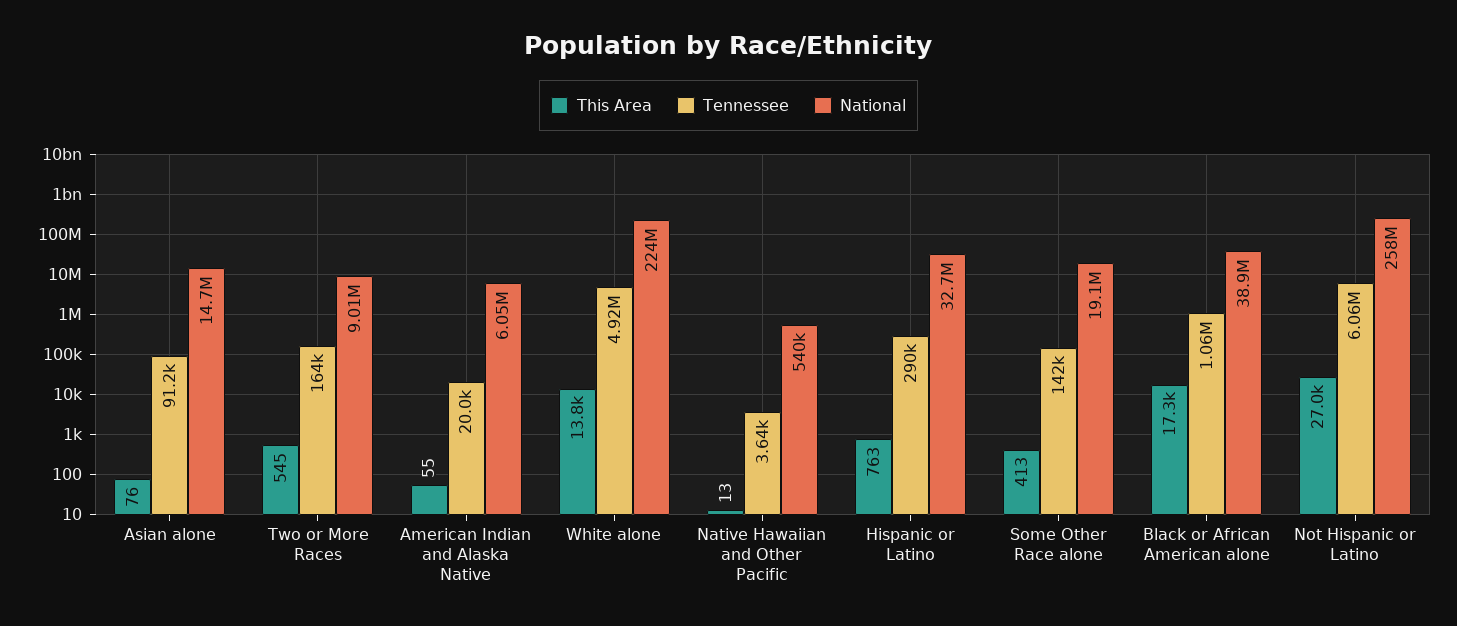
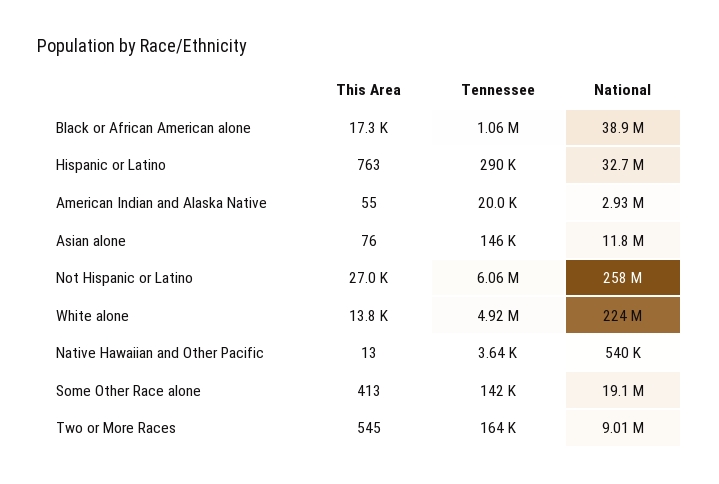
Tennessee, Asian alone: 91200 -> 146000
National, Asian alone: 14700000 -> 11800000
National, American Indian and Alaska Native: 6050000 -> 2930000

